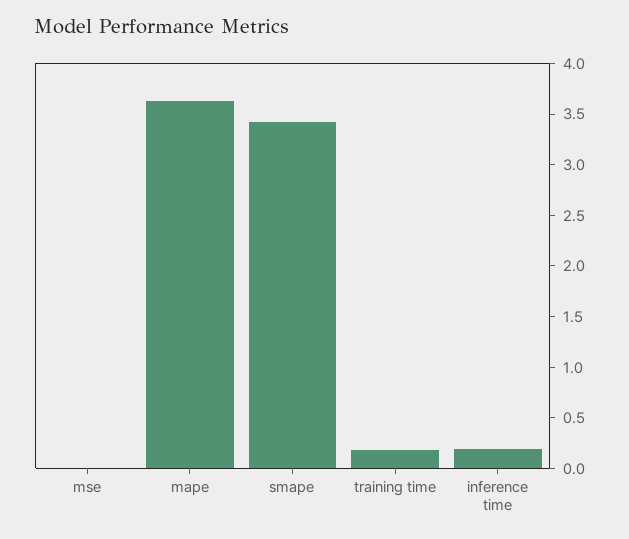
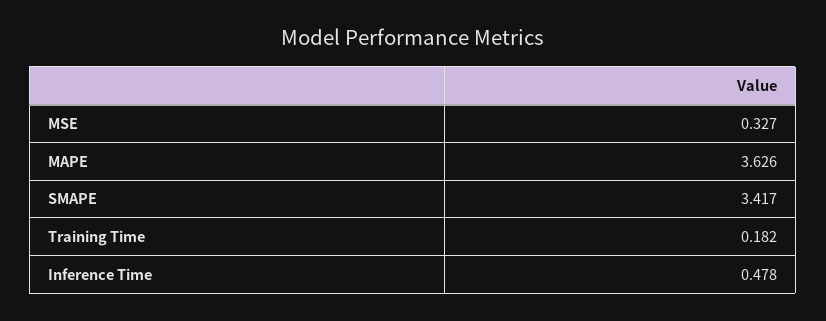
mse: 0 -> 0.327
inference time: 0.2 -> 0.478

